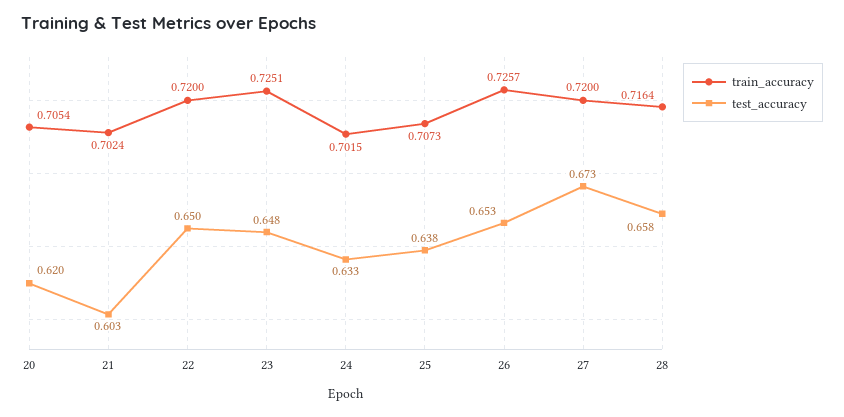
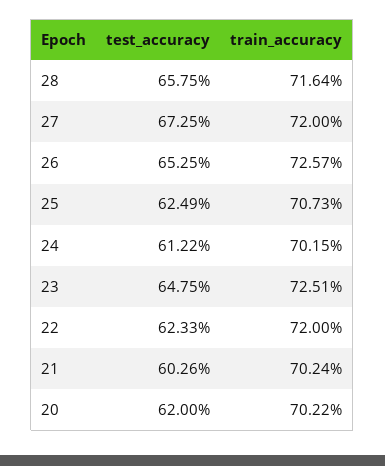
train_accuracy, 20: 0.7054 -> 0.7022
test_accuracy, 22: 0.65 -> 0.6233
test_accuracy, 24: 0.633 -> 0.6122
test_accuracy, 25: 0.638 -> 0.6249

